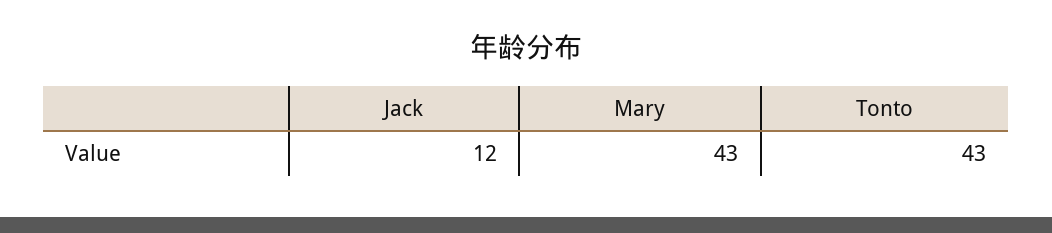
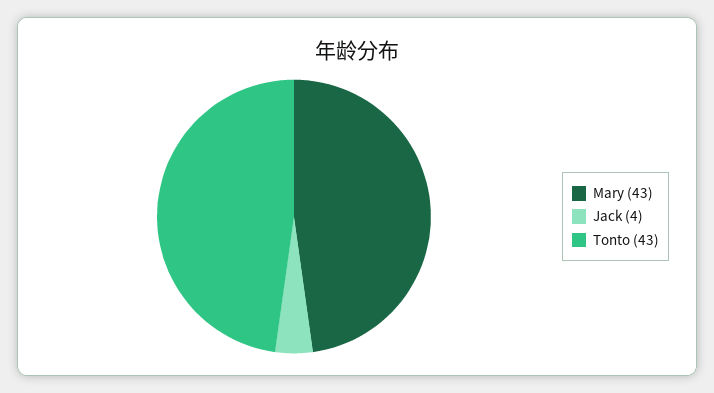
Jack: 12 -> 4

